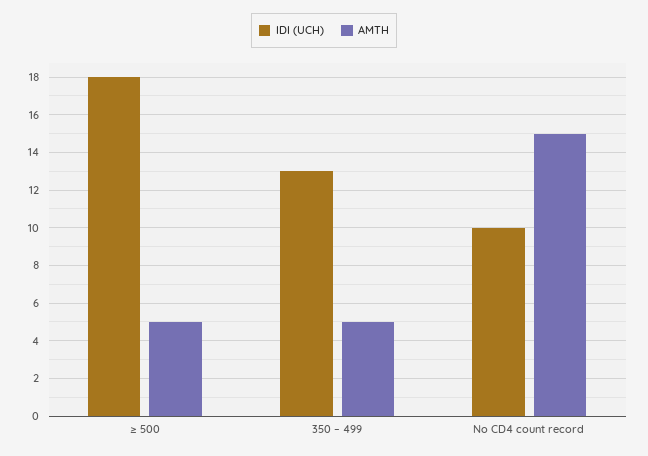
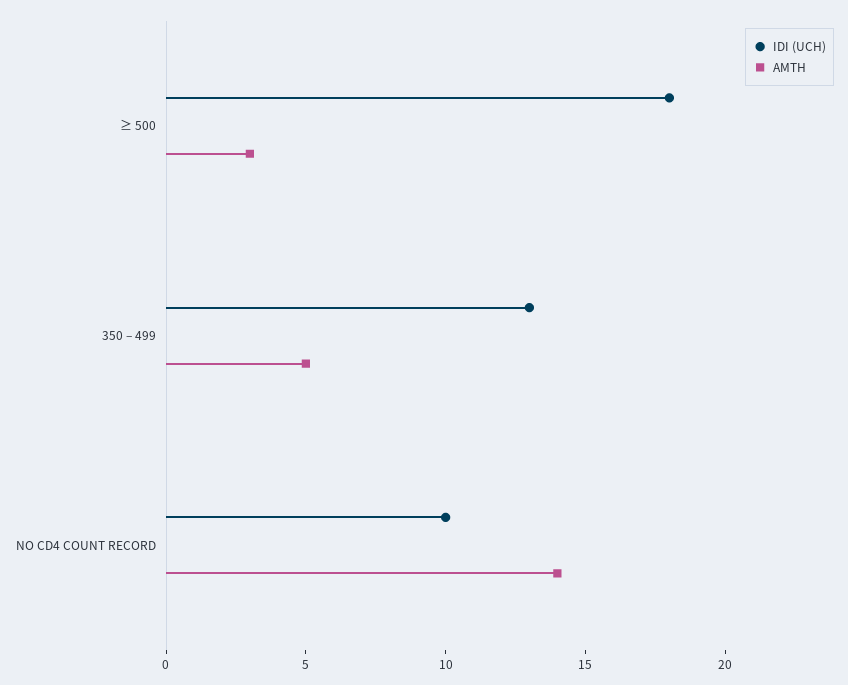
AMTH, ≥ 500: 5 -> 3
AMTH, No CD4 count record: 15 -> 14

